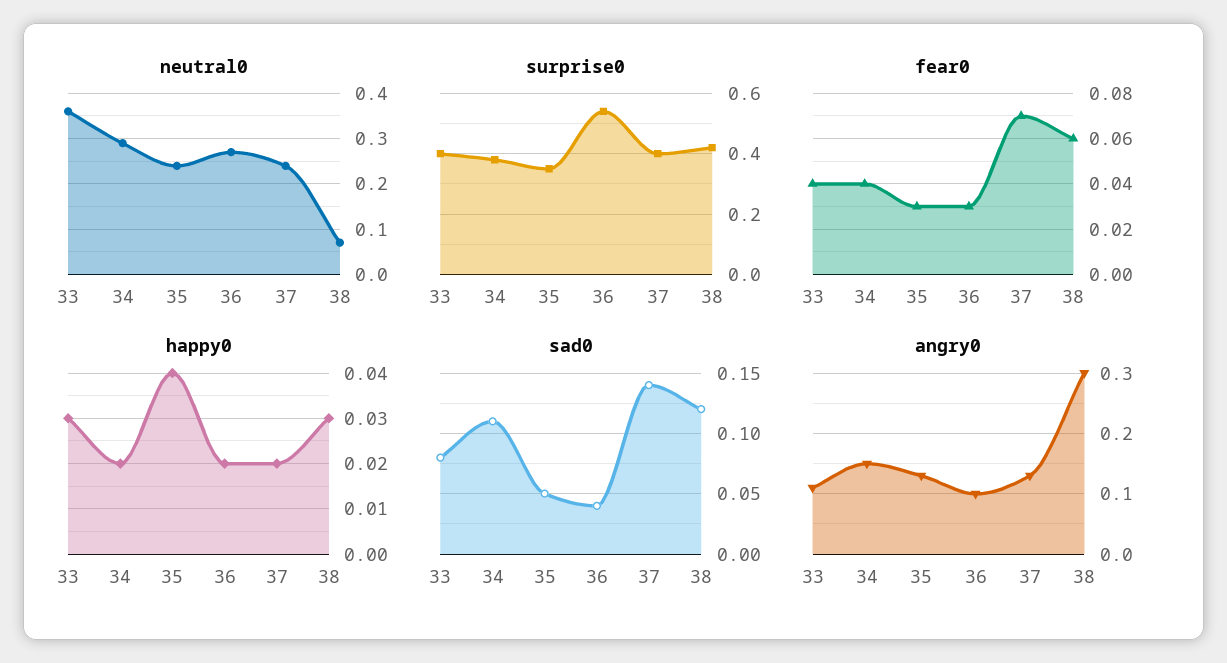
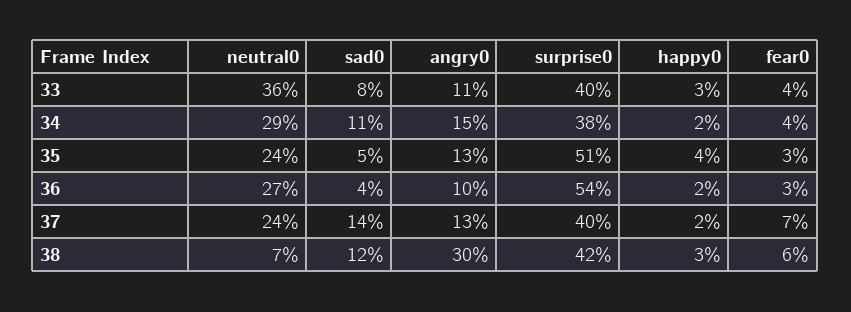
surprise0, 35: 0.35 -> 0.51

